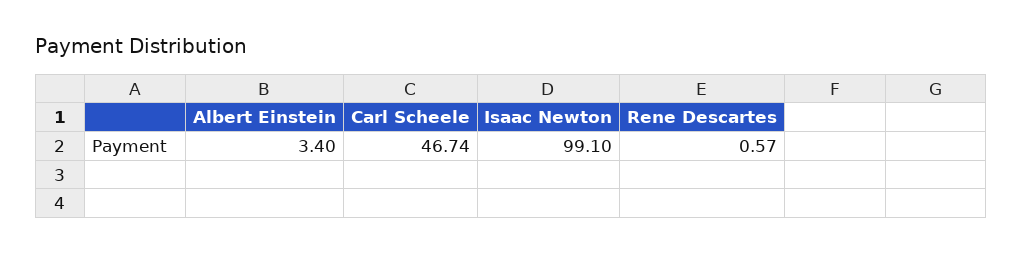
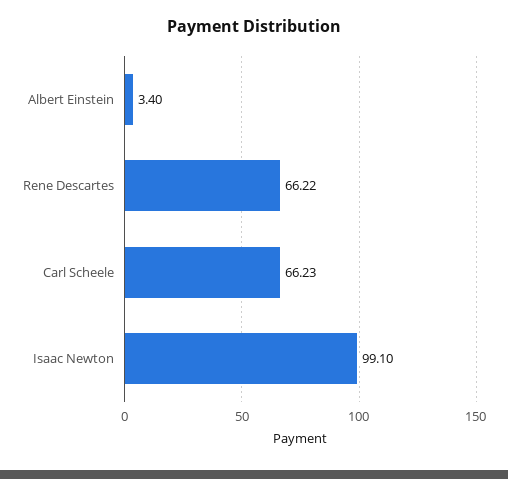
Carl Scheele: 46.74 -> 66.23
Rene Descartes: 0.57 -> 66.22

